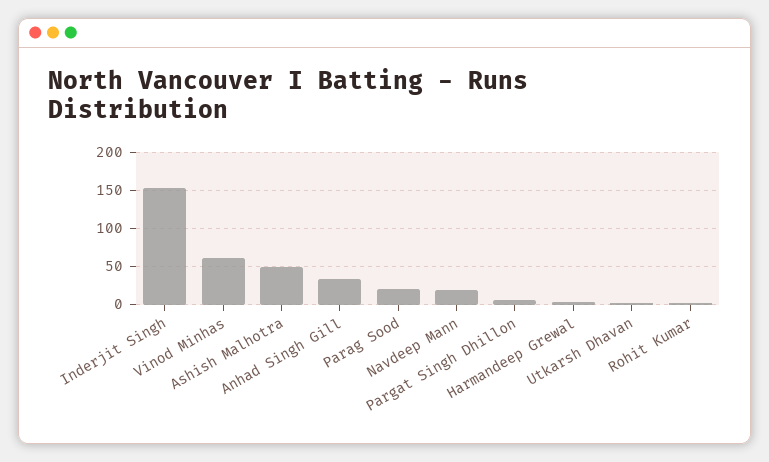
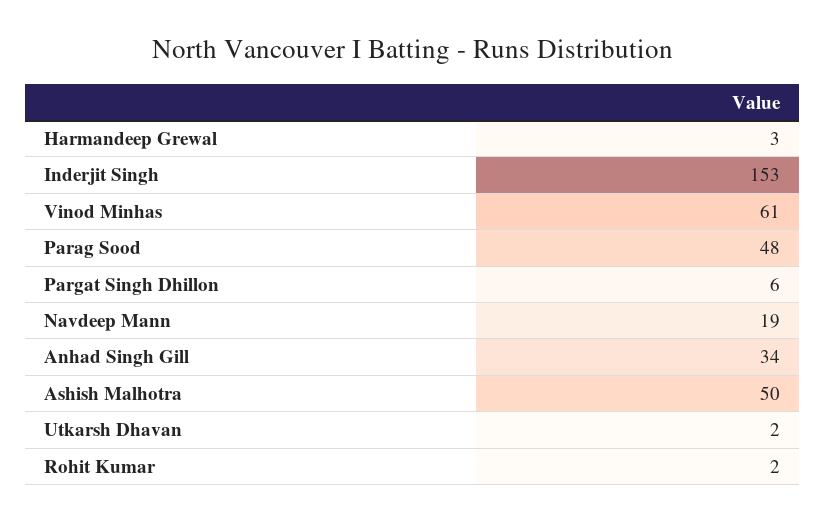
Parag Sood: 20 -> 48

